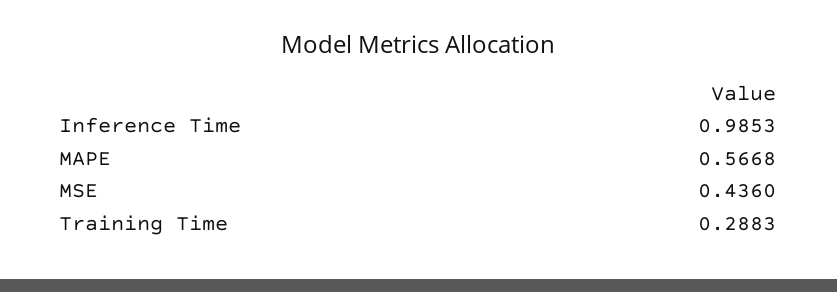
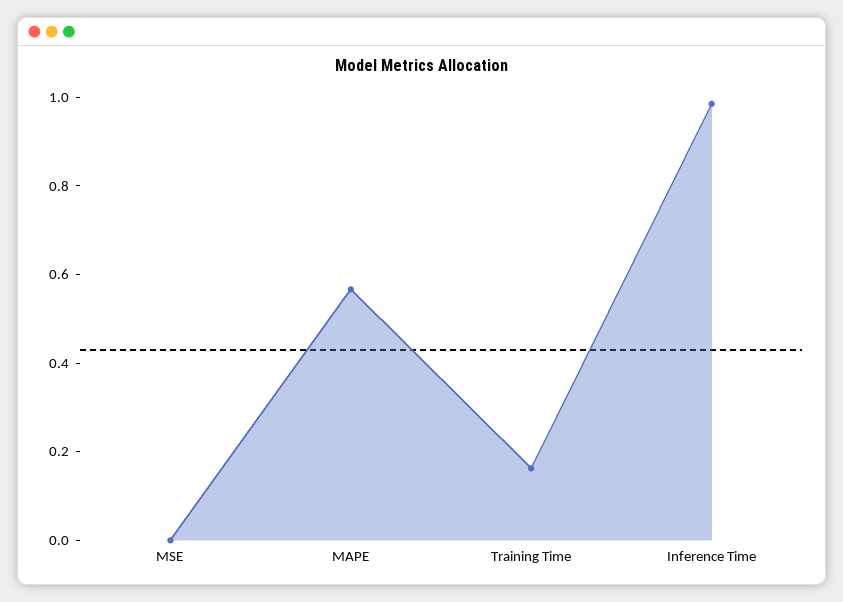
MSE: 0.436 -> 0
Training Time: 0.2883 -> 0.15

